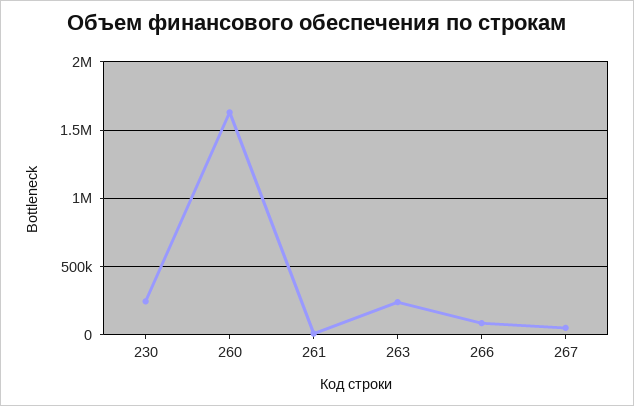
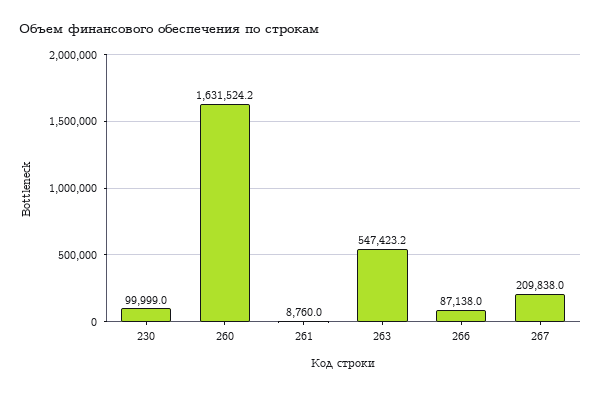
230: 250000 -> 99999
263: 250000 -> 547423.2
267: 50000 -> 209838

